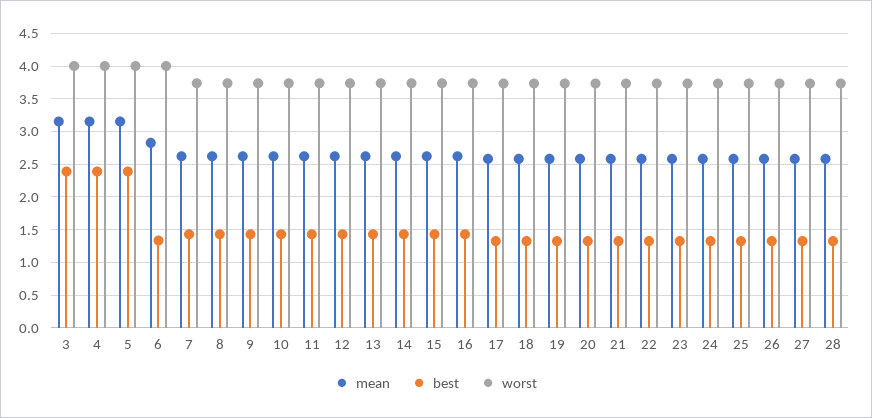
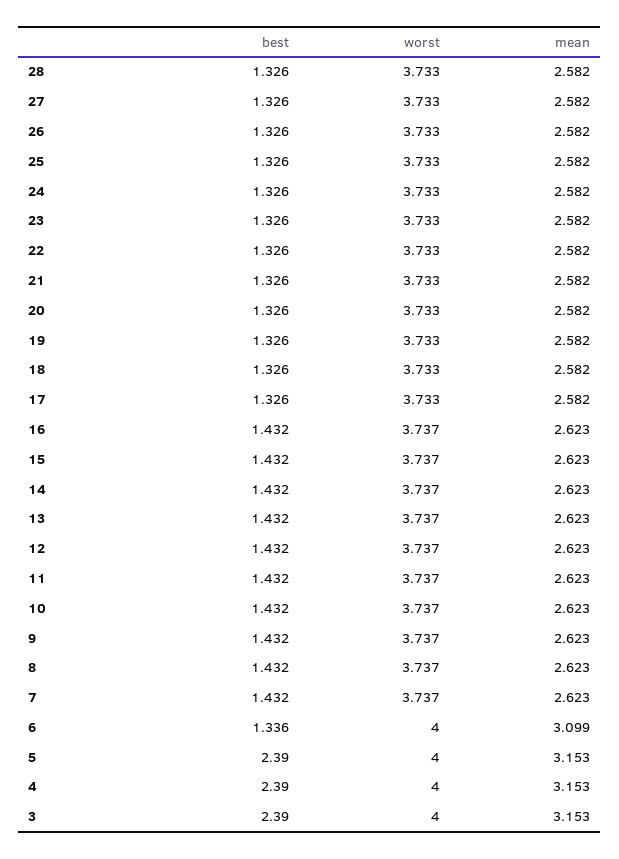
mean, 6: 2.8 -> 3.099

